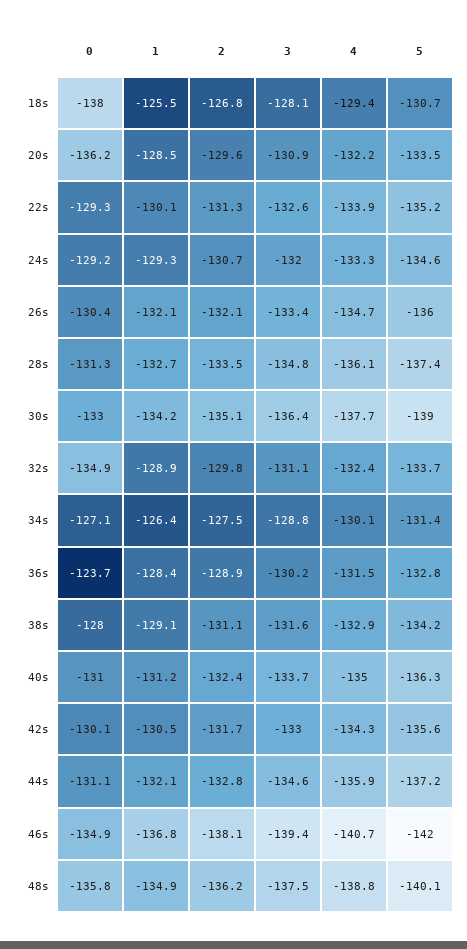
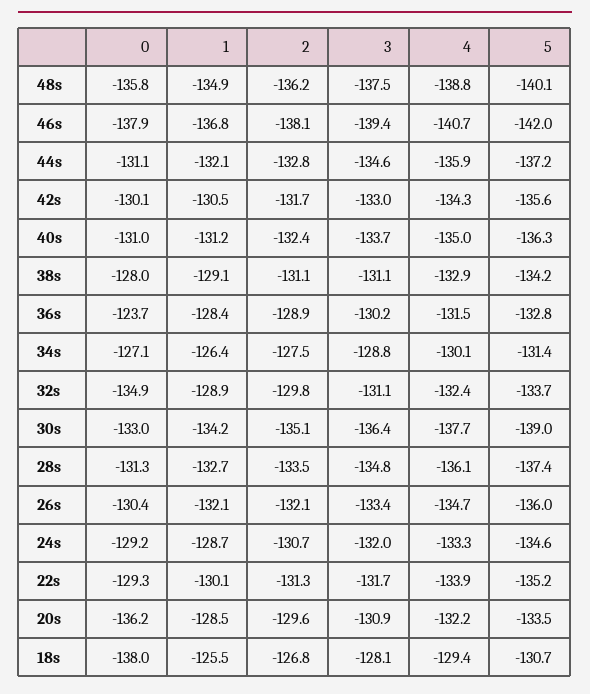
3, 22s: -132.6 -> -131.7
1, 24s: -129.3 -> -128.7
3, 38s: -131.6 -> -131.1
0, 46s: -134.9 -> -137.9

